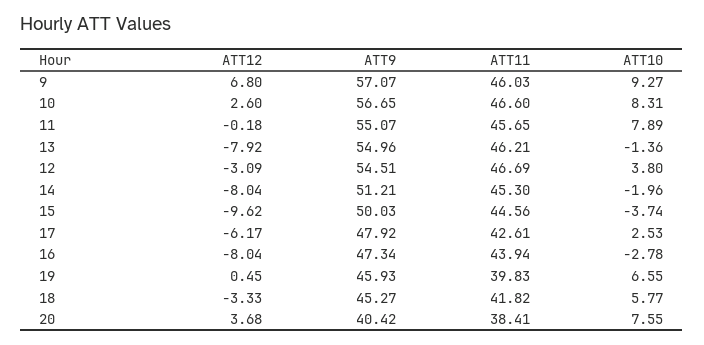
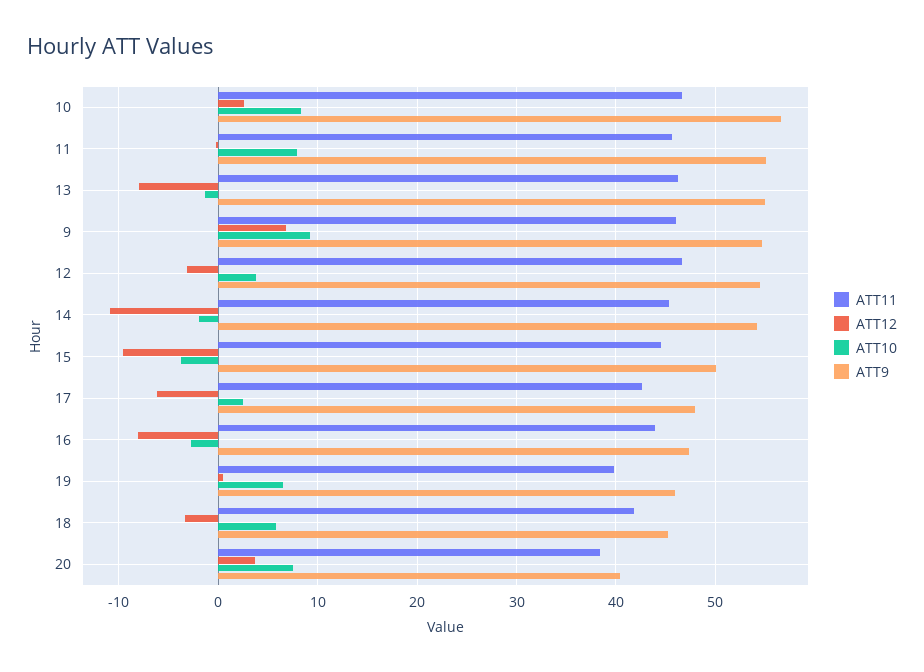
ATT9, 9: 57.07 -> 55
ATT12, 14: -8.04 -> -11
ATT9, 14: 51.21 -> 54

